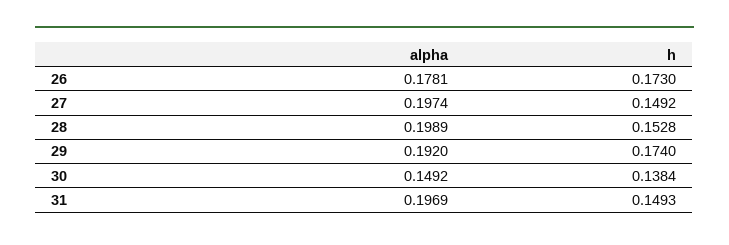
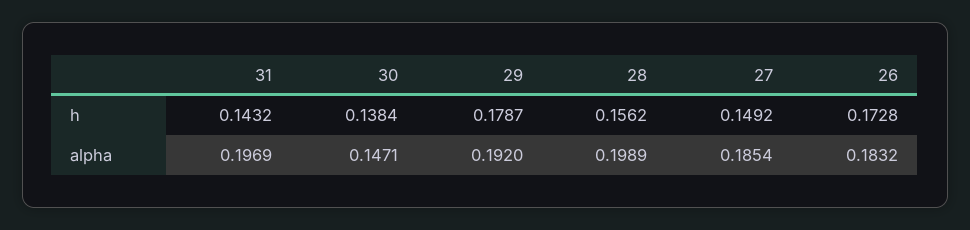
alpha, 26: 0.1781 -> 0.1832
h, 26: 0.173 -> 0.1728
alpha, 27: 0.1974 -> 0.1854
h, 28: 0.1528 -> 0.1562
h, 29: 0.174 -> 0.1787
alpha, 30: 0.1492 -> 0.1471
h, 31: 0.1493 -> 0.1432

